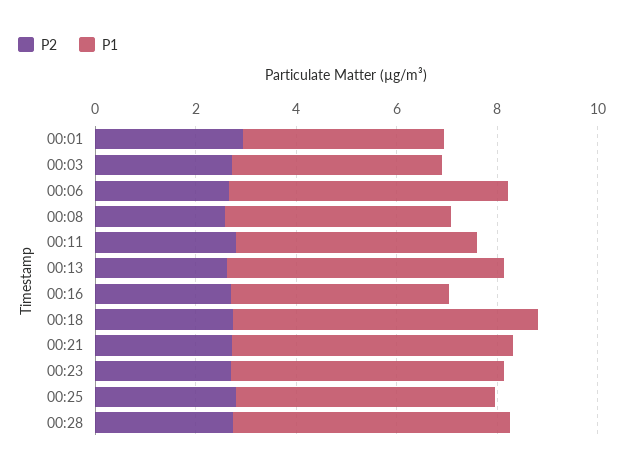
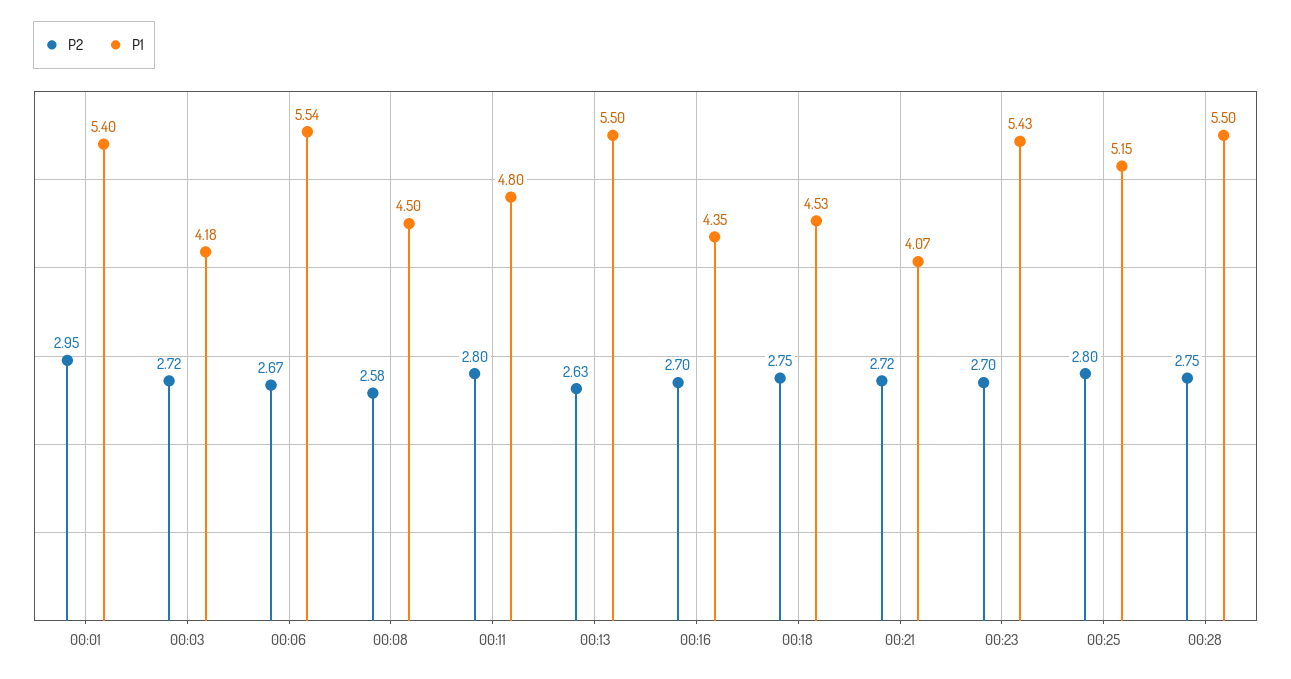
P1, 00:01: 4 -> 5.4
P1, 00:18: 6 -> 4.53
P1, 00:21: 5.5 -> 4.07

